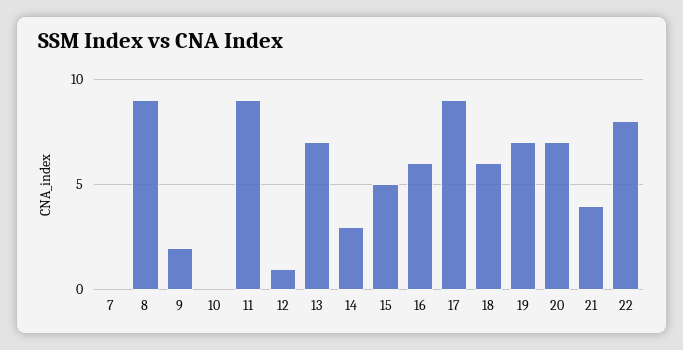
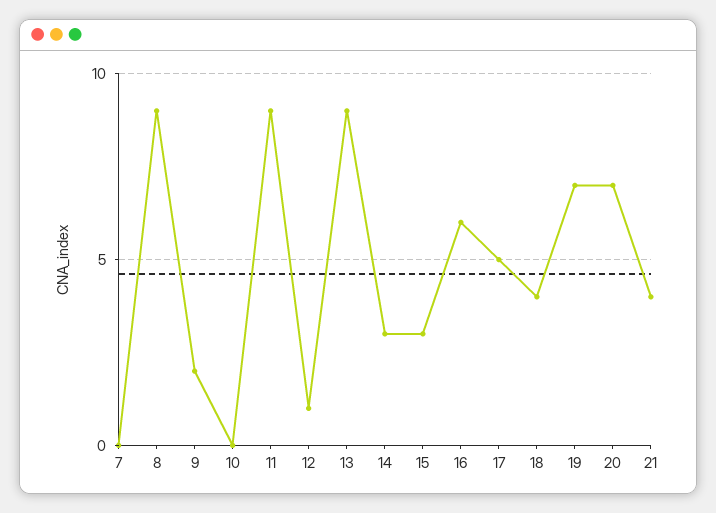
13: 7 -> 9
15: 5 -> 3
17: 9 -> 5
18: 6 -> 4
22: 8 -> none

